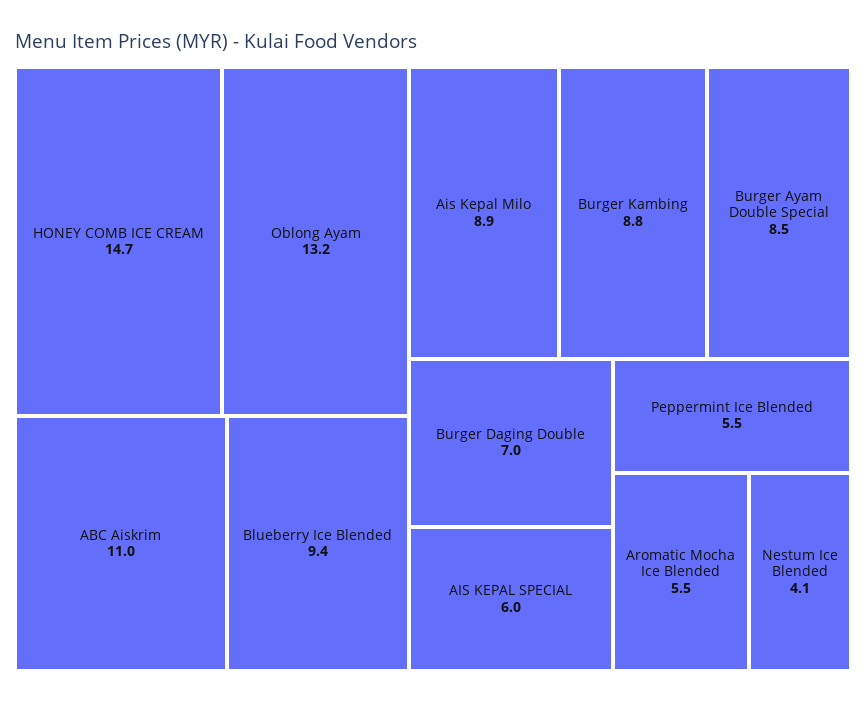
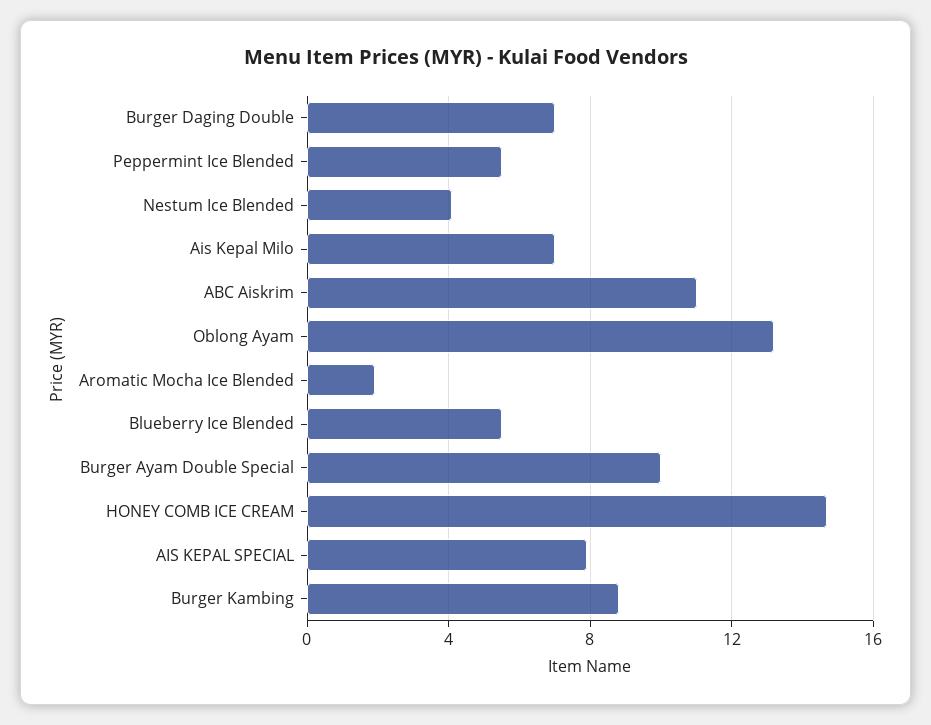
Blueberry Ice Blended: 9.4 -> 5.5
Ais Kepal Milo: 8.9 -> 7
Burger Ayam Double Special: 8.5 -> 10
AIS KEPAL SPECIAL: 6 -> 8
Aromatic Mocha Ice Blended: 5.5 -> 2

